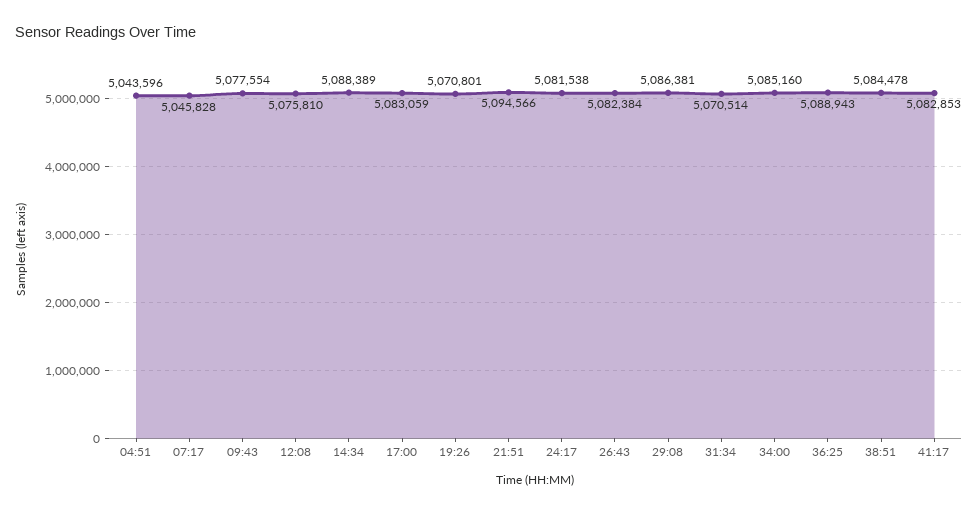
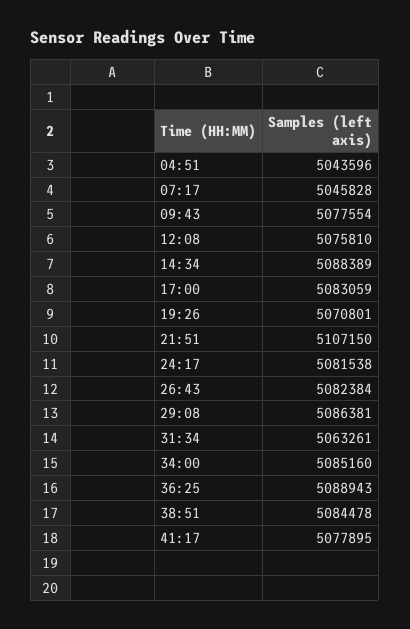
21:51: 5094566 -> 5107150
31:34: 5070514 -> 5063261
41:17: 5082853 -> 5077895

